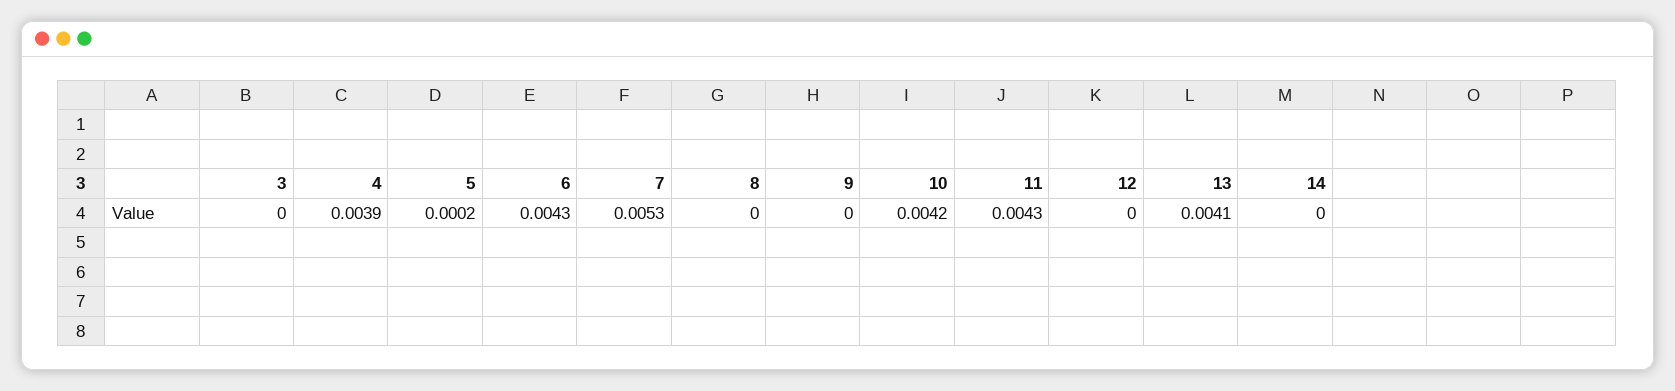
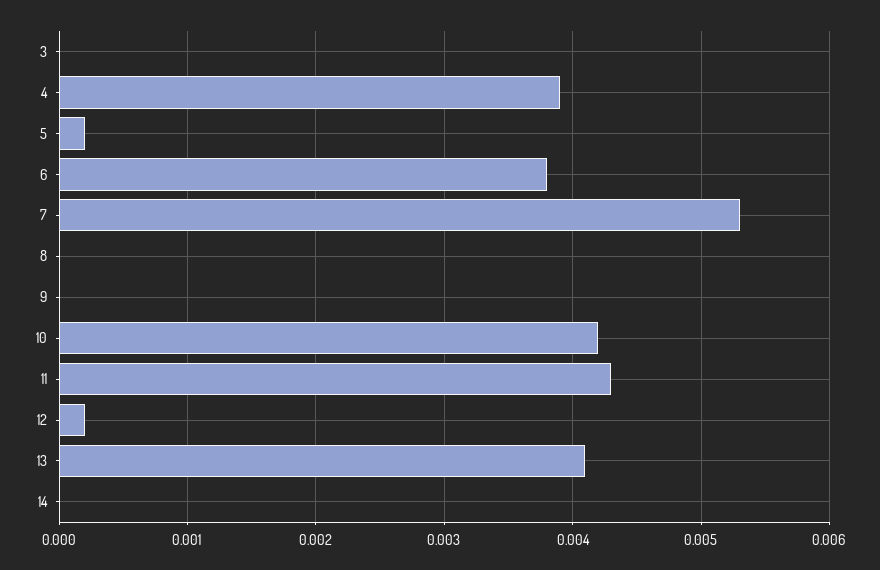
6: 0.0043 -> 0.0038
12: 0 -> 0.0002

